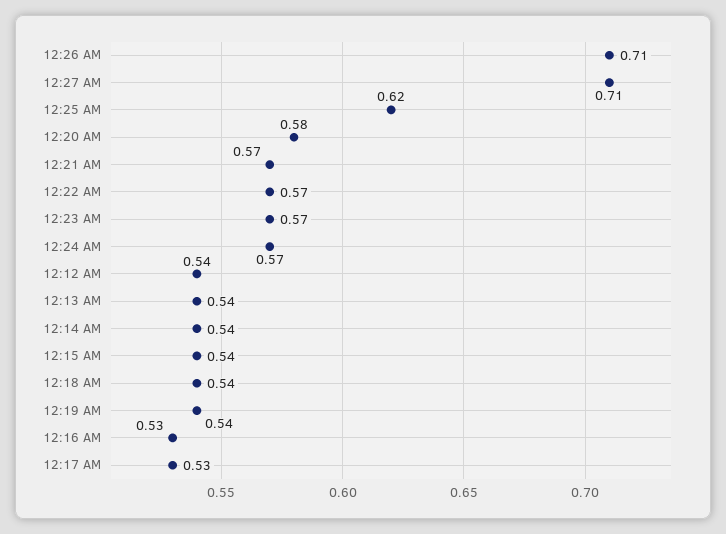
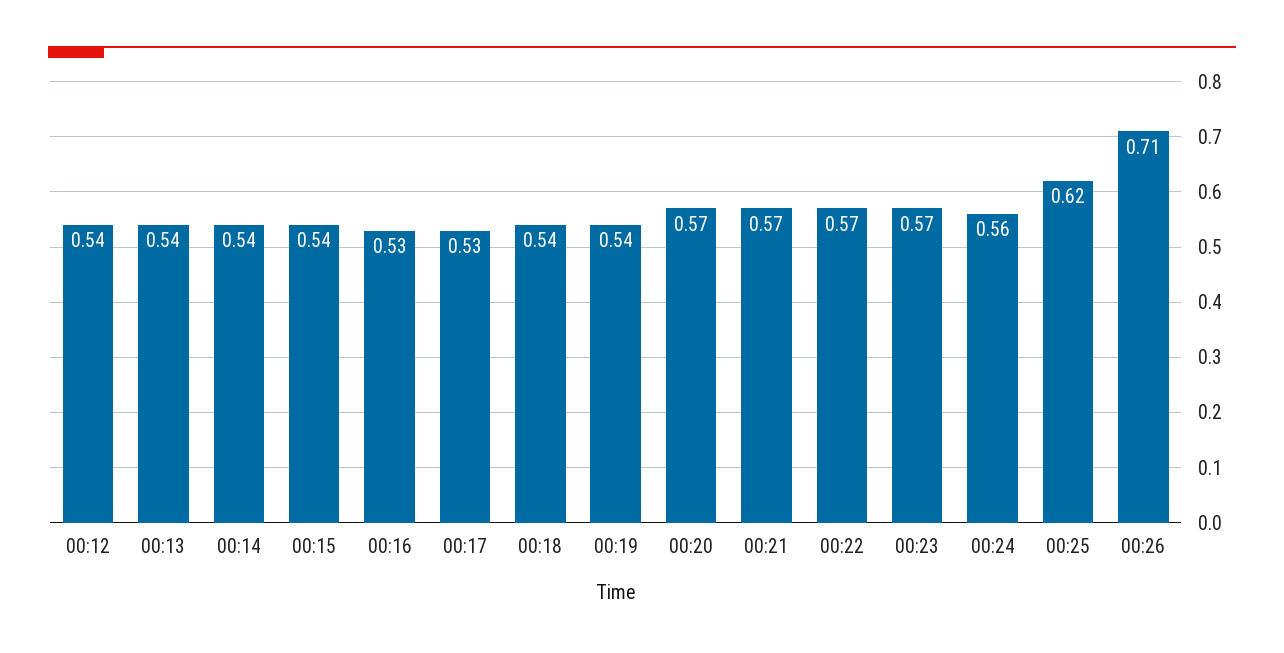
12:27 AM: 0.71 -> none
12:20 AM: 0.58 -> 0.57
12:24 AM: 0.57 -> 0.56

